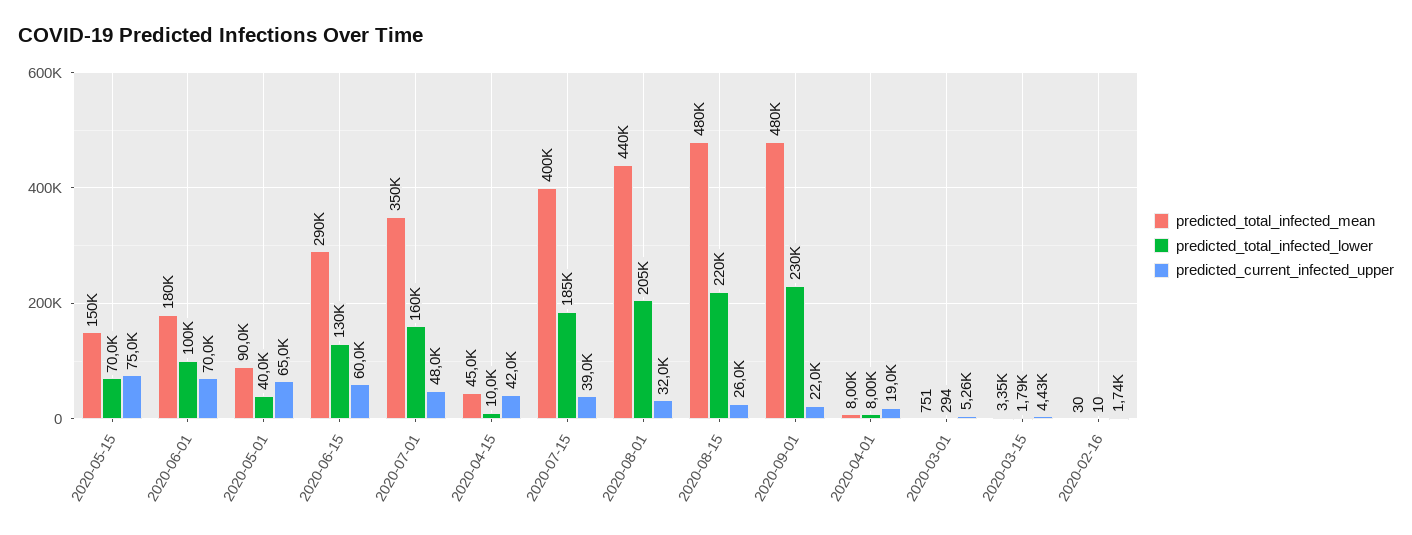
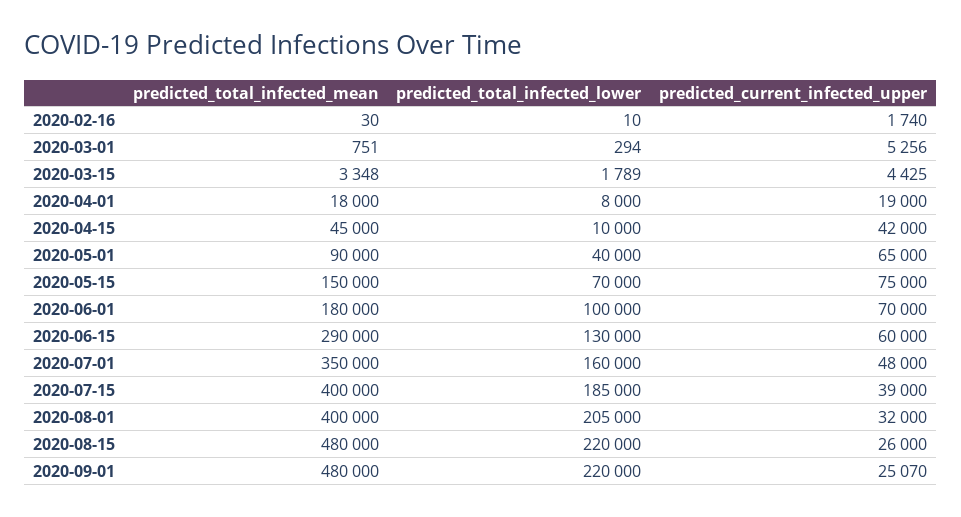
predicted_total_infected_mean, 2020-08-01: 440000 -> 400000
predicted_total_infected_lower, 2020-09-01: 230000 -> 220000
predicted_current_infected_upper, 2020-09-01: 22000 -> 25070
predicted_total_infected_mean, 2020-04-01: 8000 -> 18000

